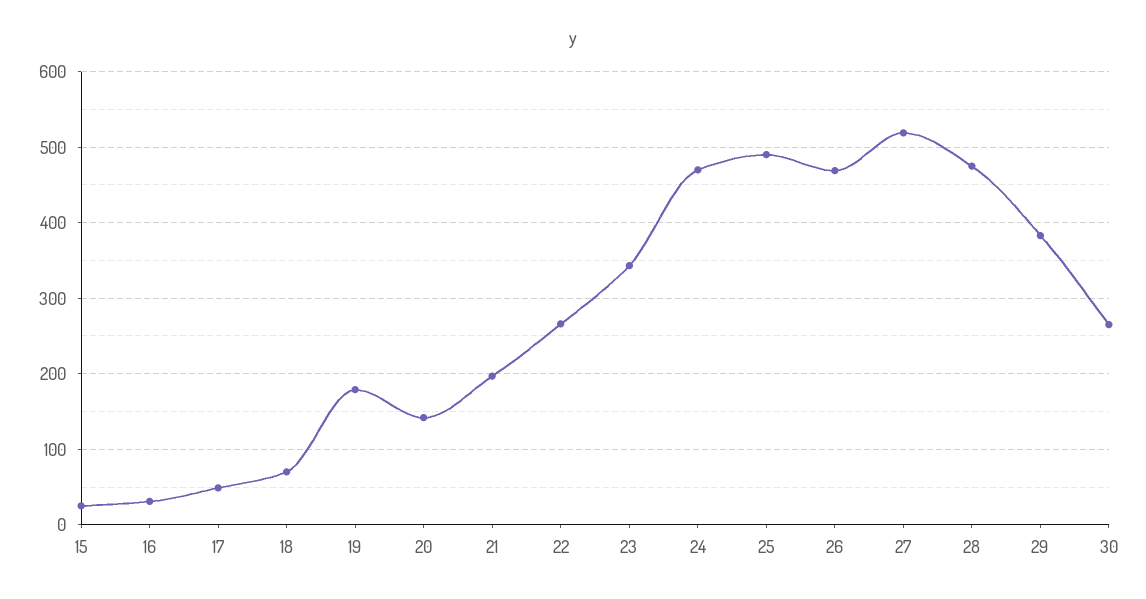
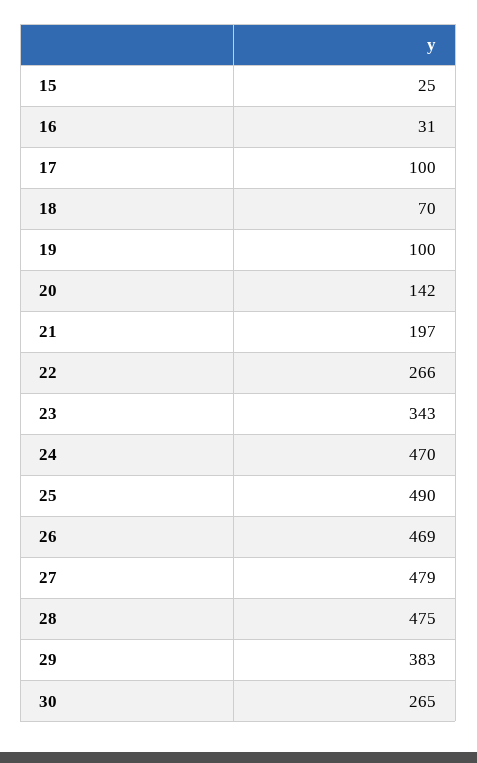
17: 50 -> 100
19: 180 -> 100
27: 520 -> 479

